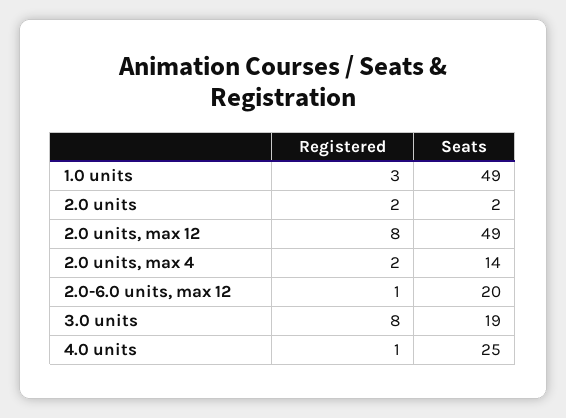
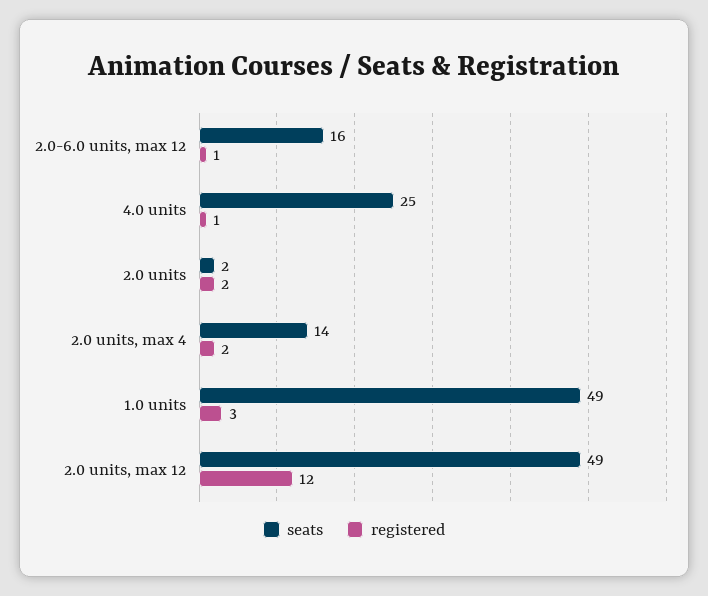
Registered, 2.0 units, max 12: 8 -> 12
Seats, 2.0-6.0 units, max 12: 20 -> 16
Registered, 3.0 units: 8 -> none
Seats, 3.0 units: 19 -> none

